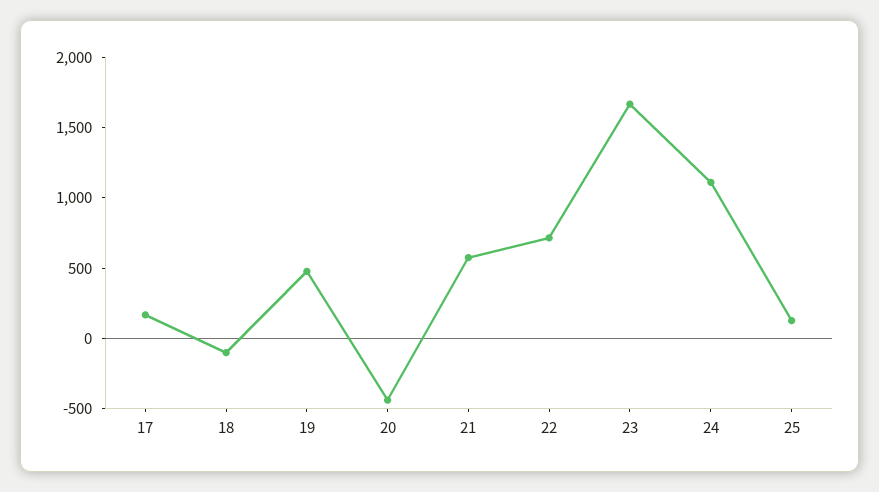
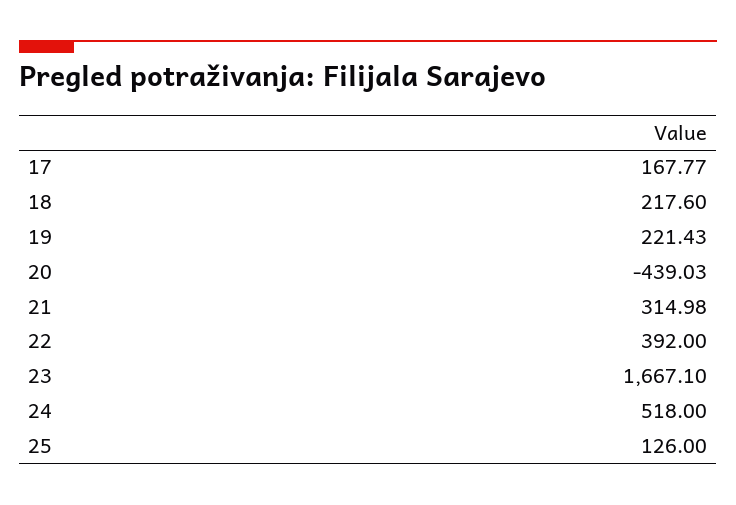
18: -100 -> 217.6
19: 500 -> 221.43
21: 600 -> 314.98
22: 700 -> 392
24: 1100 -> 518

